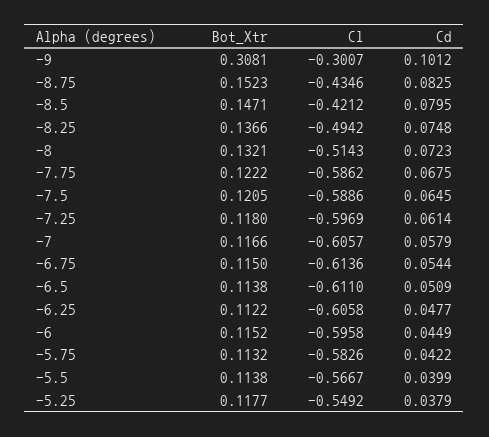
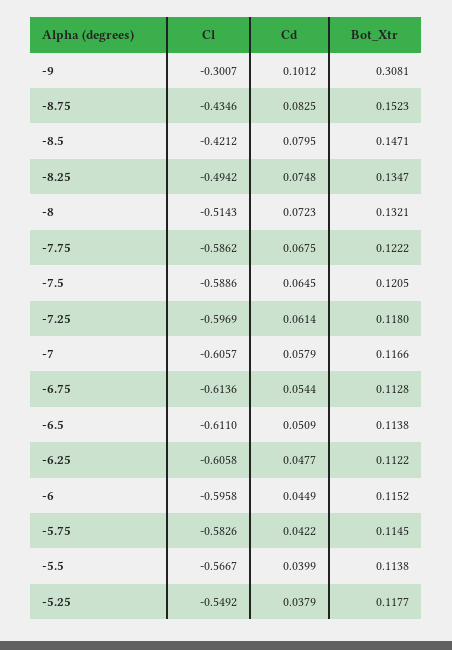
Bot_Xtr, -8.25: 0.1366 -> 0.1347
Bot_Xtr, -6.75: 0.115 -> 0.1128
Bot_Xtr, -5.75: 0.1132 -> 0.1145

